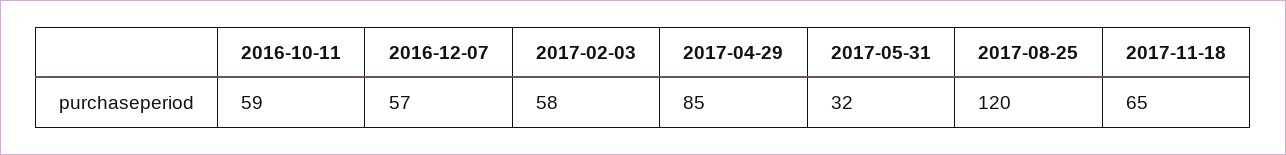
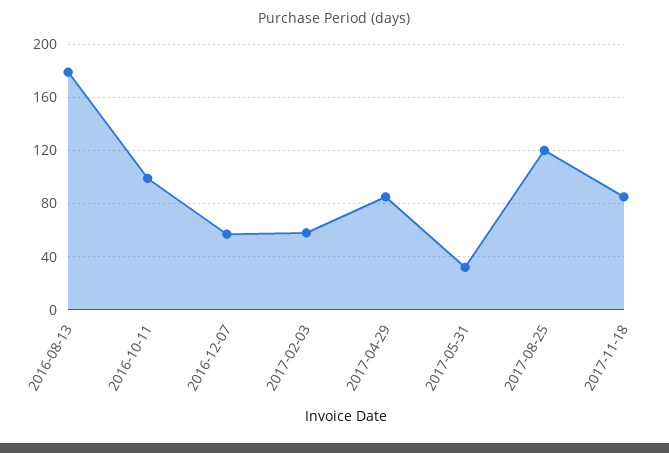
2016-10-11: 59 -> 100
2017-11-18: 65 -> 85
2016-08-13: none -> 180

